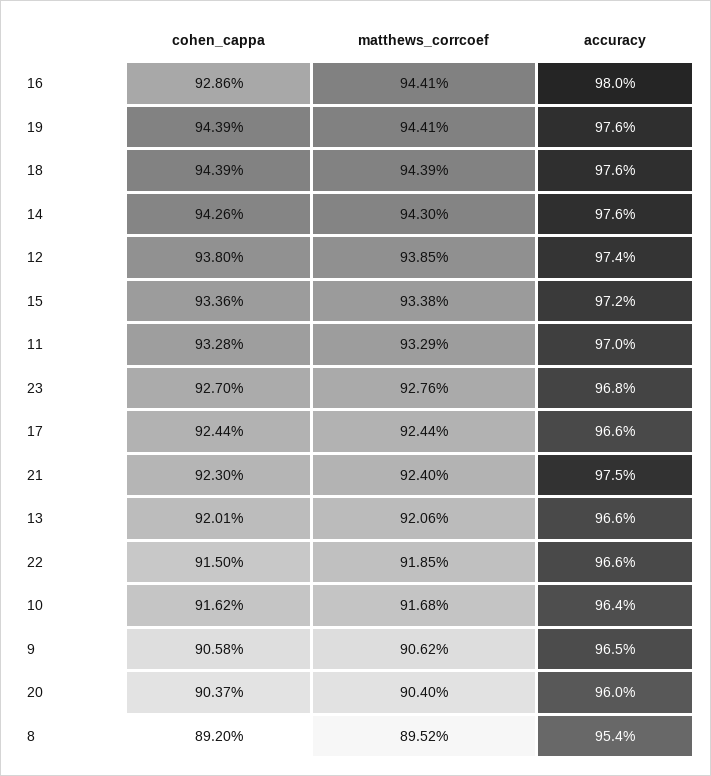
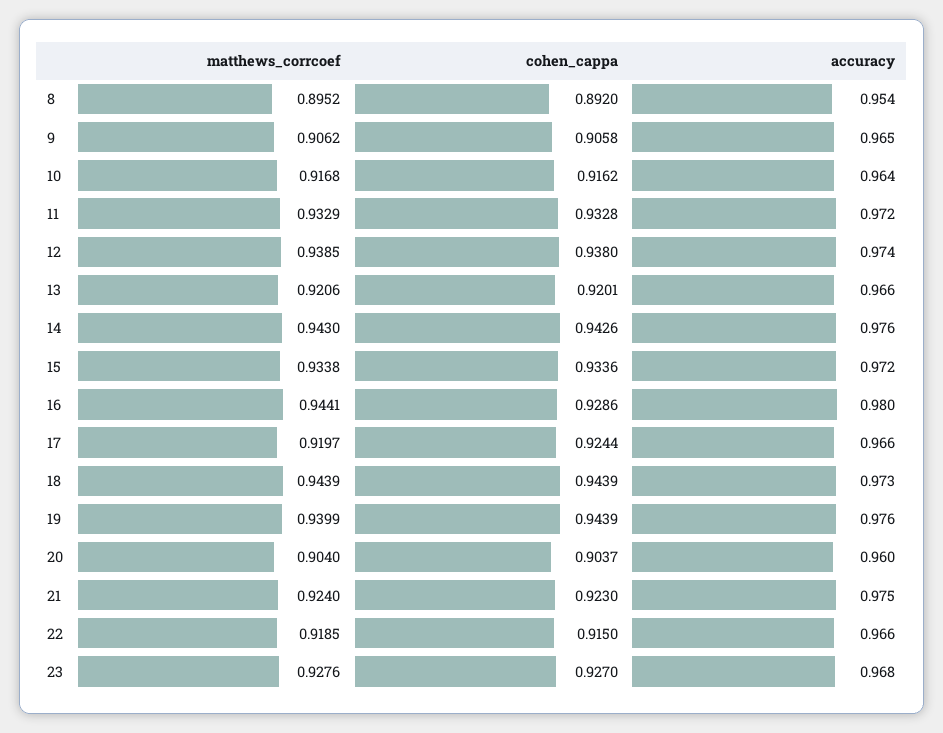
matthews_corrcoef, 19: 0.9441 -> 0.9399
accuracy, 18: 0.976 -> 0.973
accuracy, 11: 0.97 -> 0.972
matthews_corrcoef, 17: 0.9244 -> 0.9197

